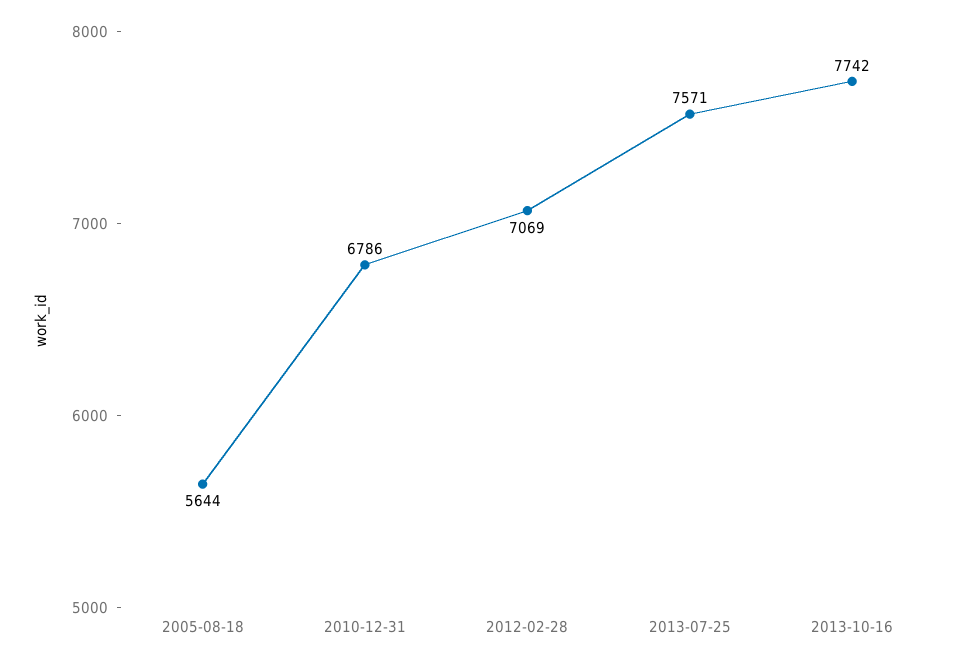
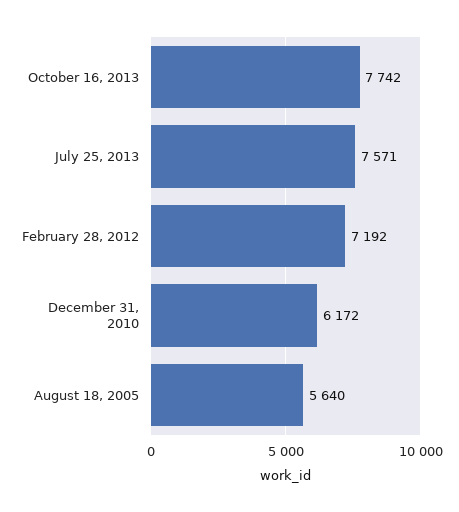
2005-08-18: 5644 -> 5640
2010-12-31: 6786 -> 6172
2012-02-28: 7069 -> 7192

